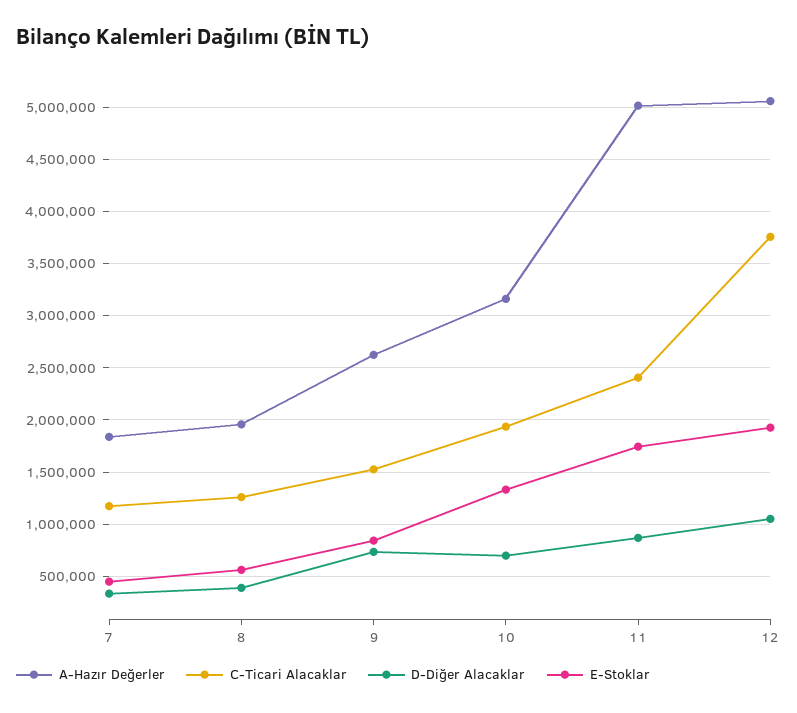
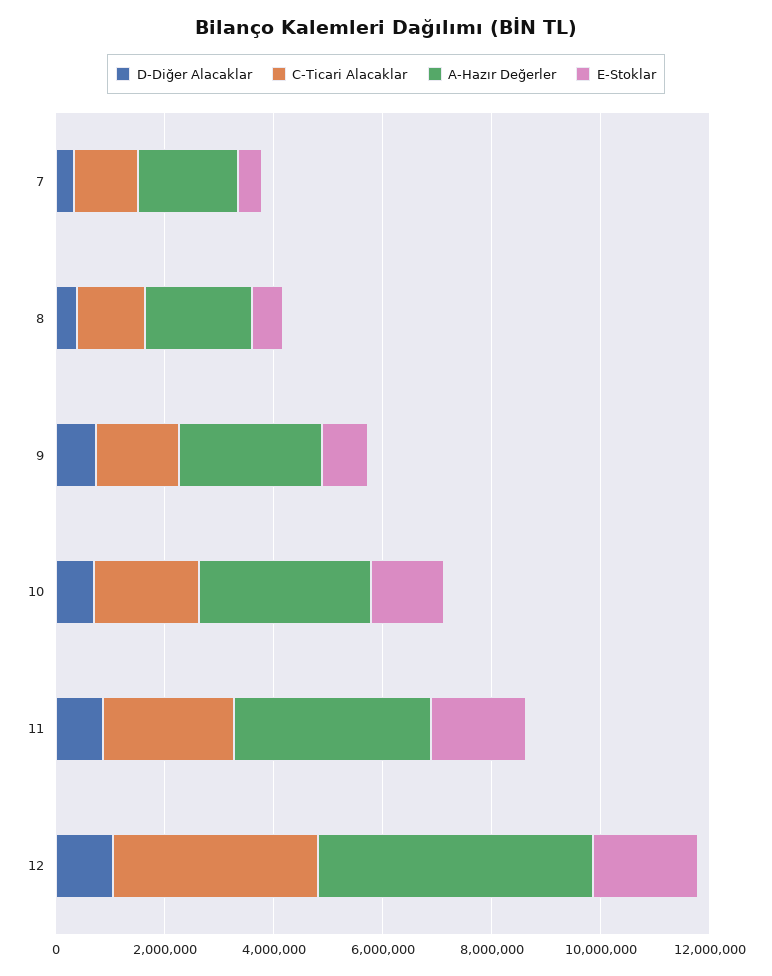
A-Hazır Değerler, 11: 5000000 -> 3500000

